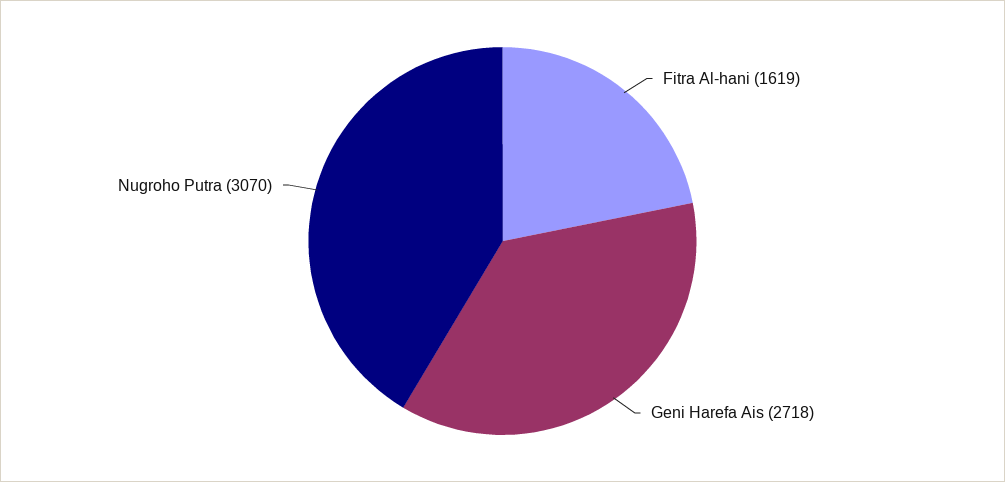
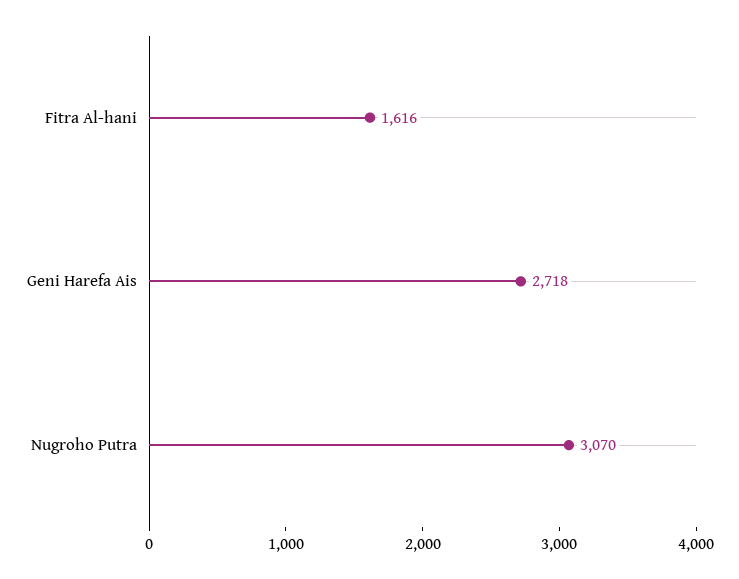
Fitra Al-hani: 1619 -> 1616

